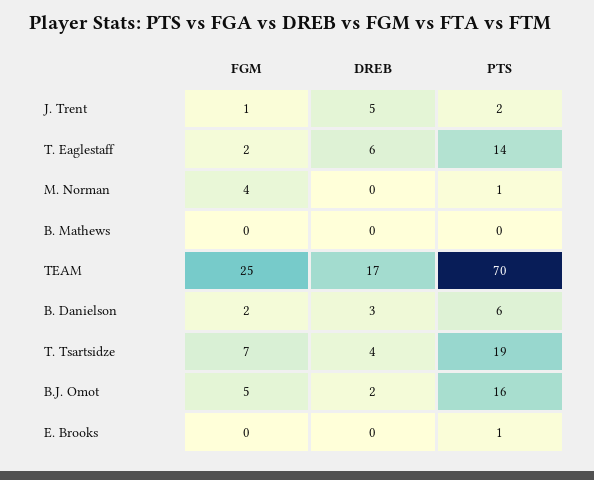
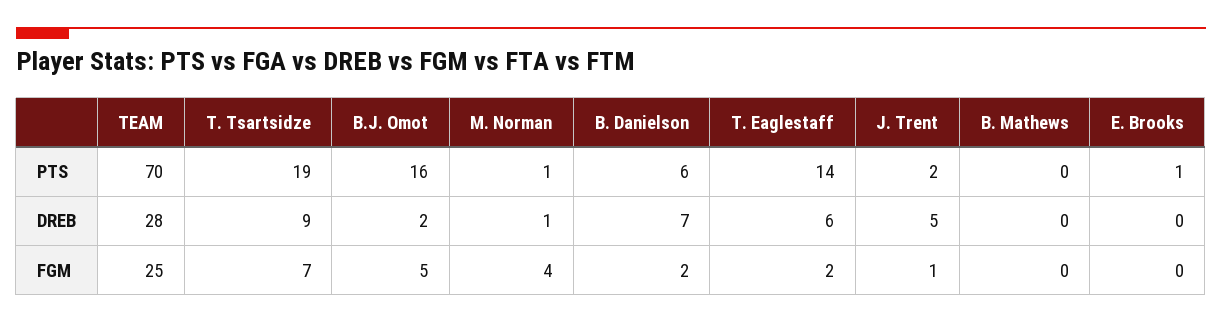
DREB, M. Norman: 0 -> 1
DREB, TEAM: 17 -> 28
DREB, B. Danielson: 3 -> 7
DREB, T. Tsartsidze: 4 -> 9

